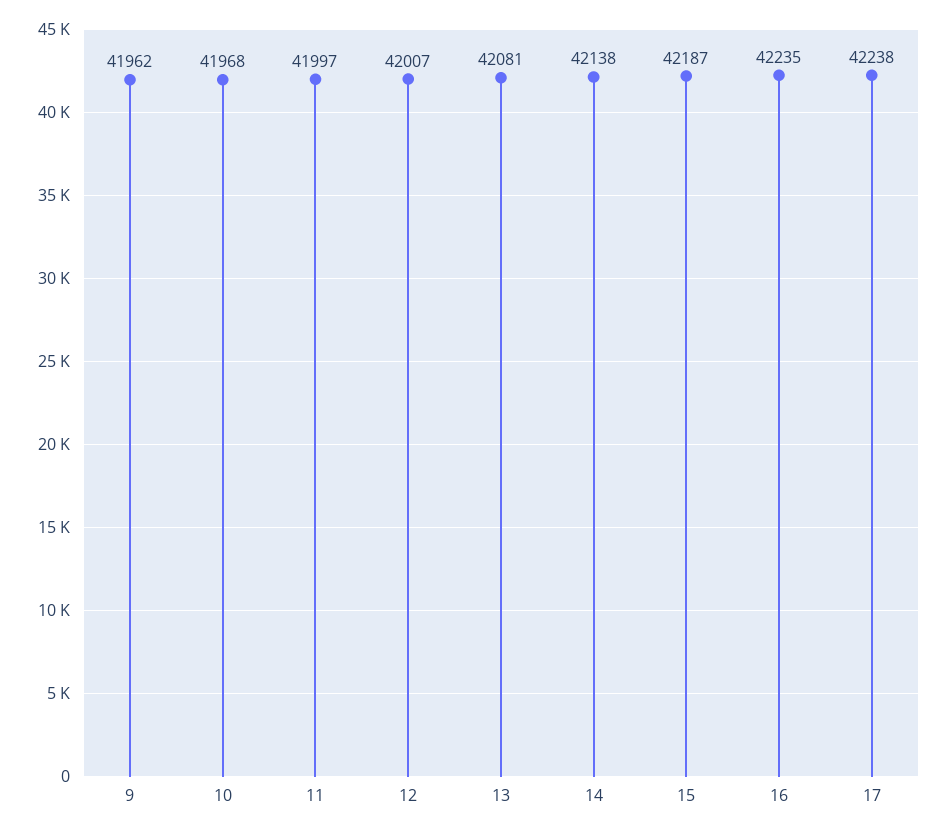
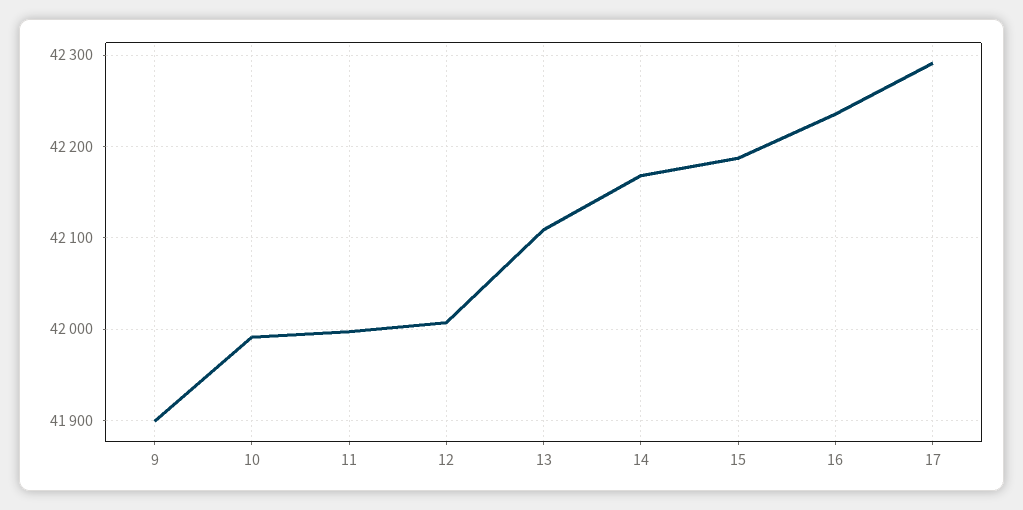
9: 41962 -> 41900
10: 41968 -> 41990
13: 42081 -> 42110
14: 42138 -> 42170
17: 42238 -> 42290

